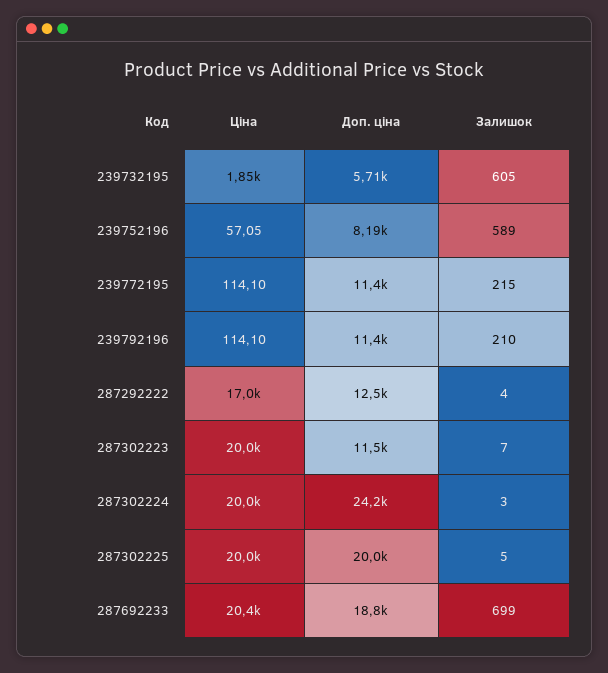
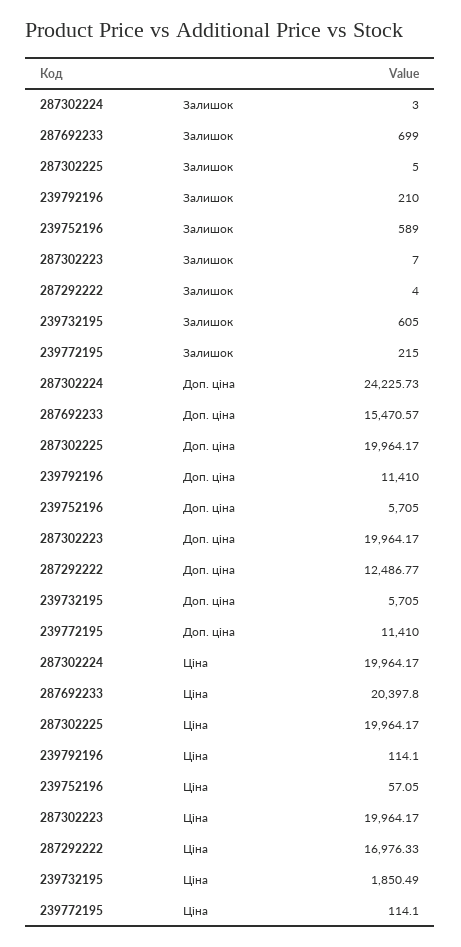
Доп. ціна, 239752196: 8190 -> 5705
Доп. ціна, 287302223: 11500 -> 19964.17
Доп. ціна, 287692233: 18800 -> 15470.57

